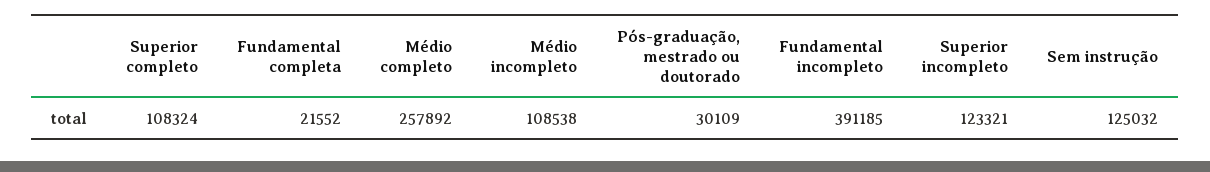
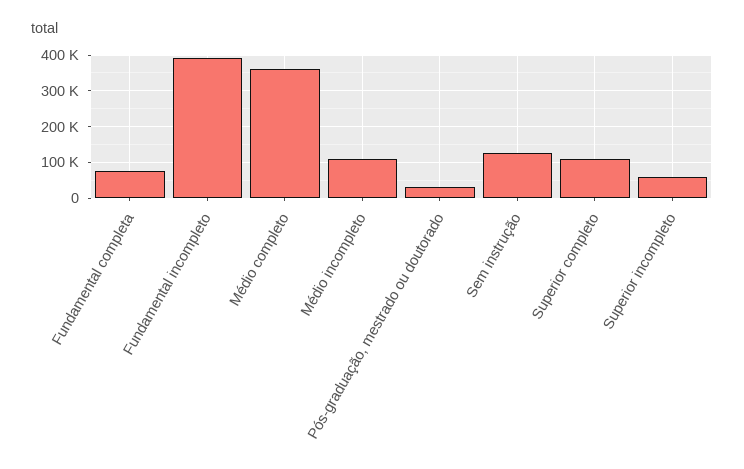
Fundamental completa: 21552 -> 80000
Médio completo: 257892 -> 360000
Superior incompleto: 123321 -> 60000

